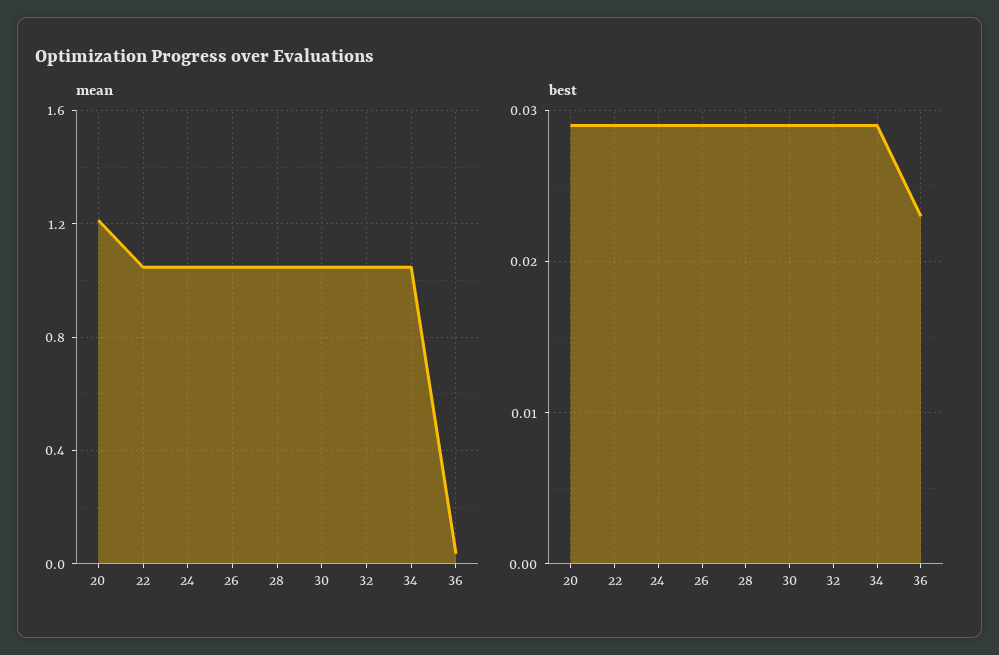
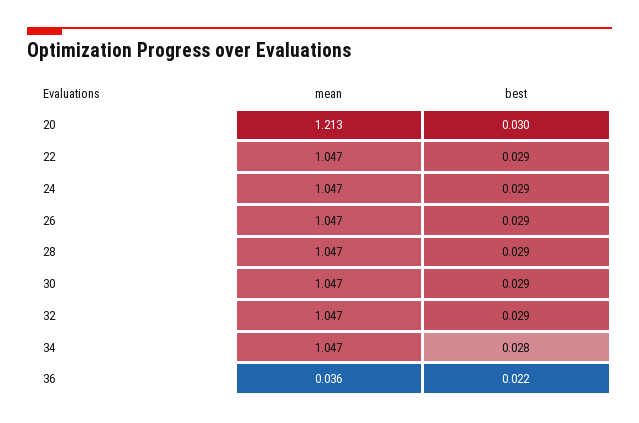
best, 20: 0.029 -> 0.03
best, 34: 0.029 -> 0.028
best, 36: 0.023 -> 0.022

